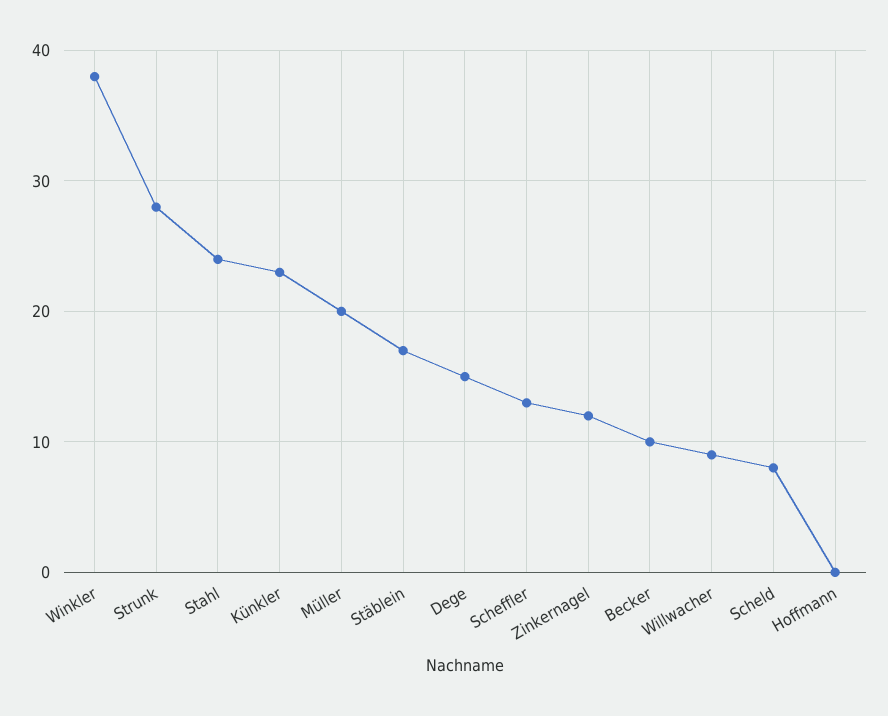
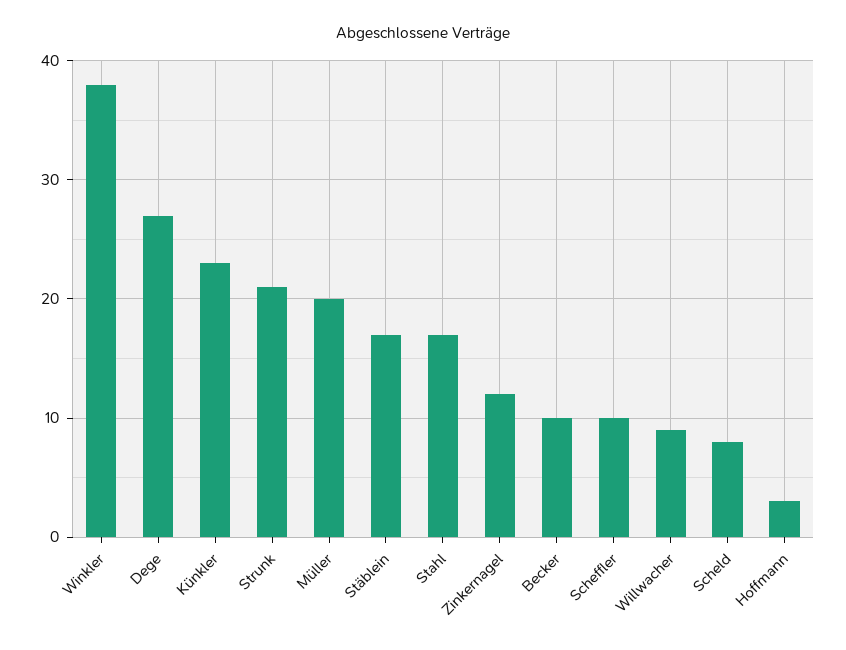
Strunk: 28 -> 21
Stahl: 24 -> 17
Dege: 15 -> 27
Scheffler: 13 -> 10
Hoffmann: 0 -> 3

